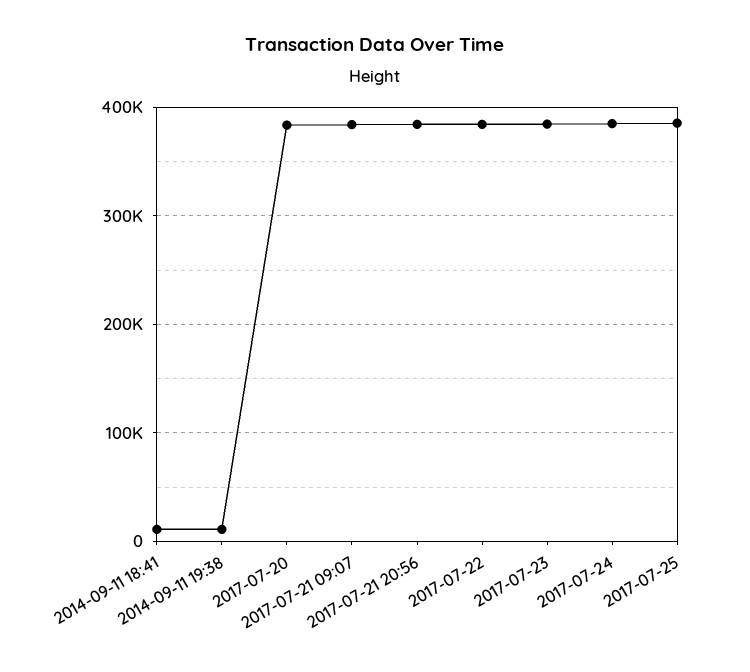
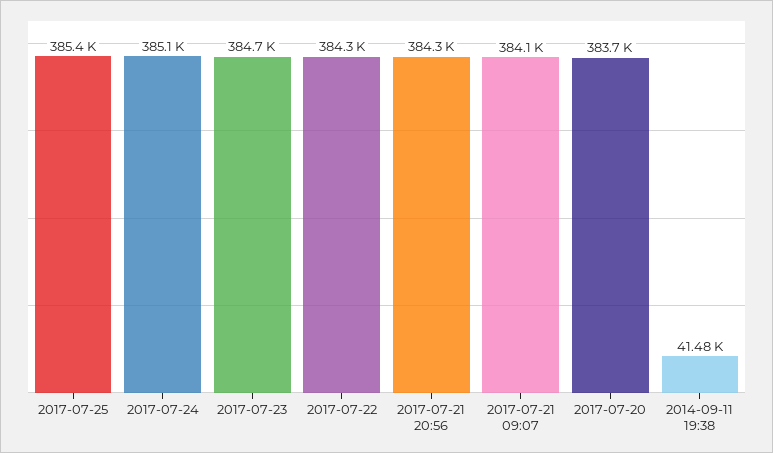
2014-09-11 18:41: 10000 -> none
2014-09-11 19:38: 10000 -> 41480

